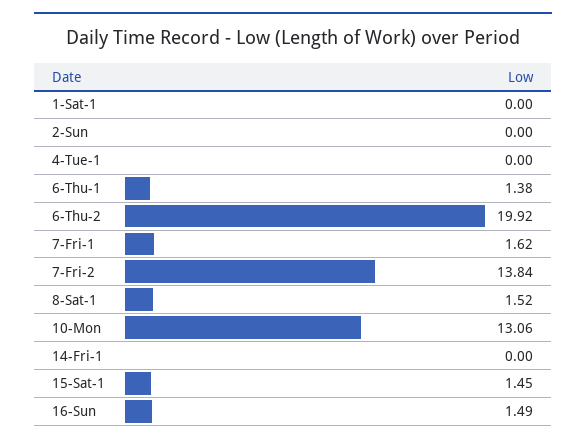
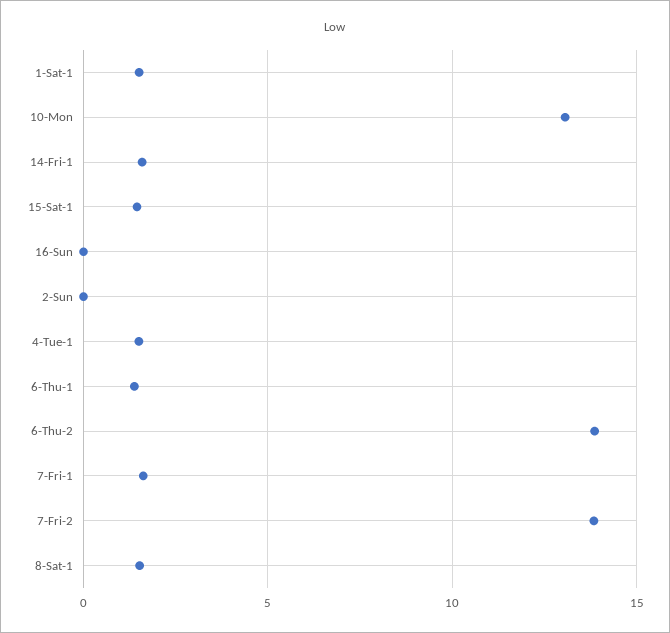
1-Sat-1: 0 -> 1.5
4-Tue-1: 0 -> 1.5
6-Thu-2: 19.92 -> 14
14-Fri-1: 0 -> 1.5
16-Sun: 1.49 -> 0

